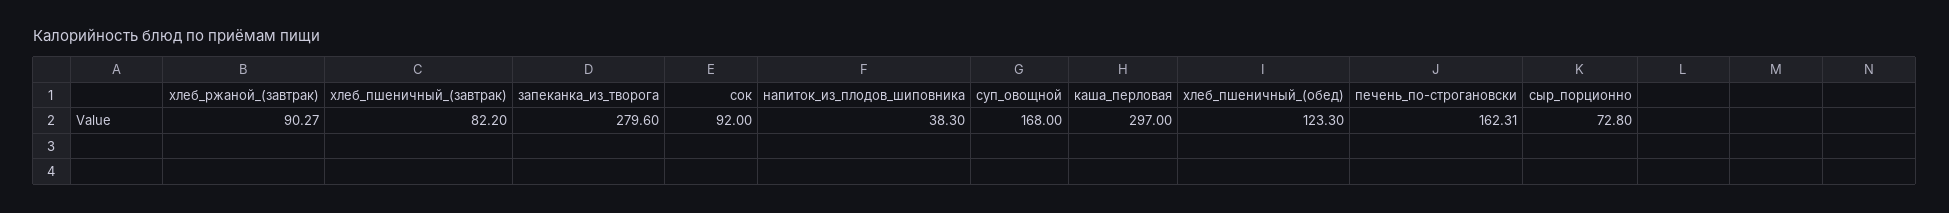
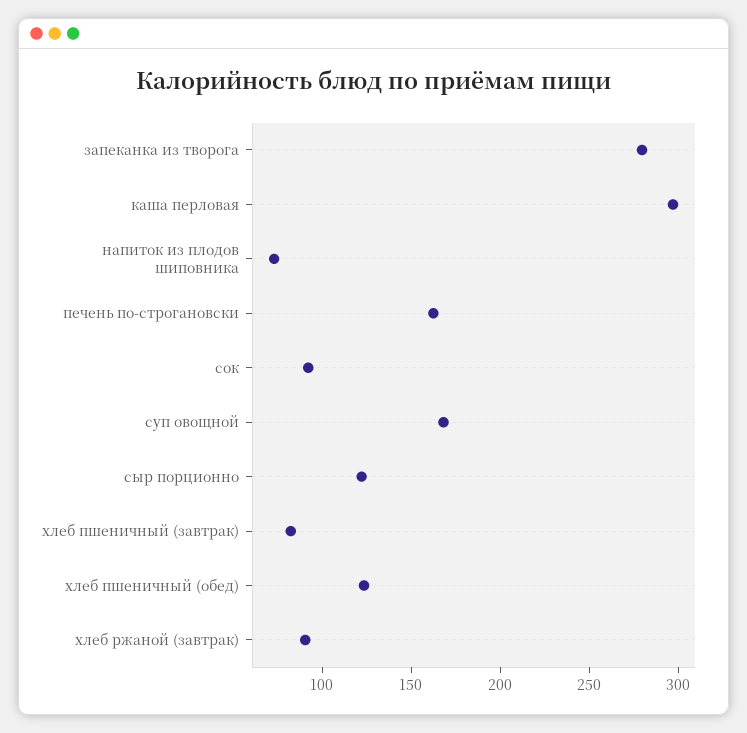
напиток_из_плодов_шиповника: 38.3 -> 70
сыр_порционно: 72.8 -> 120

